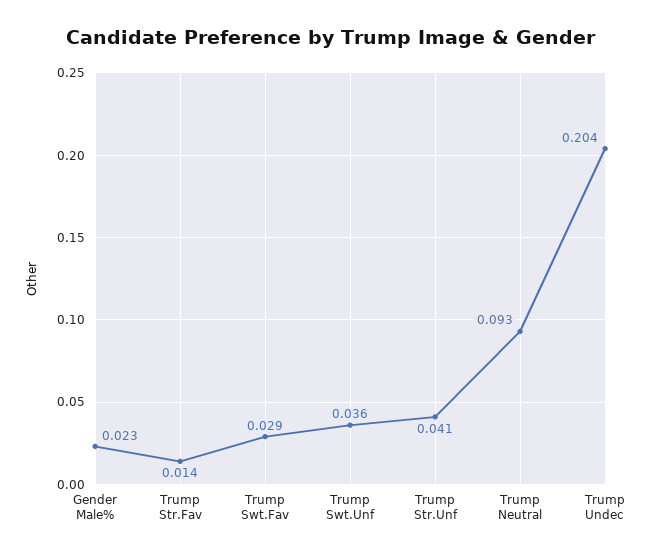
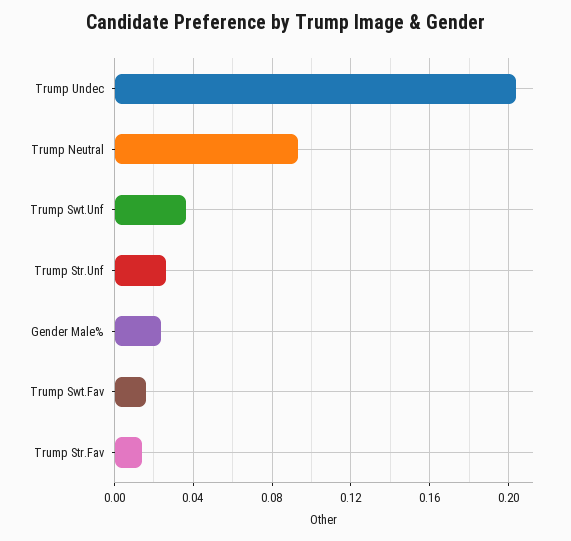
Trump Swt.Fav: 0.029 -> 0.015
Trump Str.Unf: 0.041 -> 0.025

